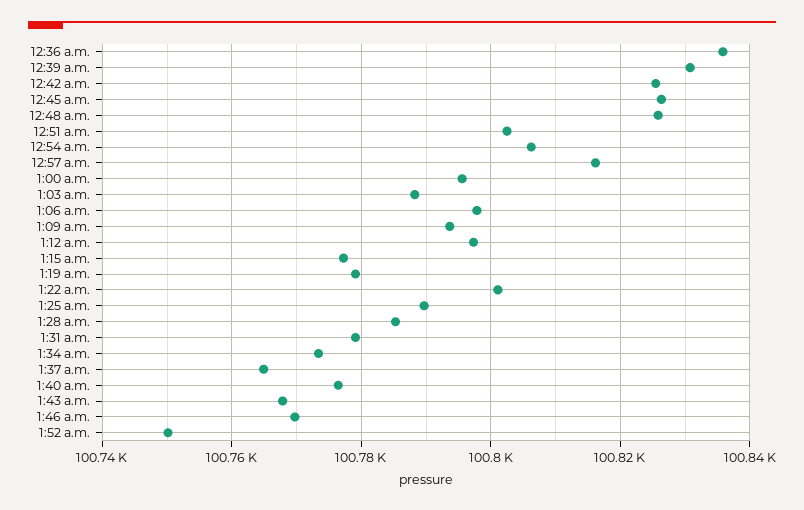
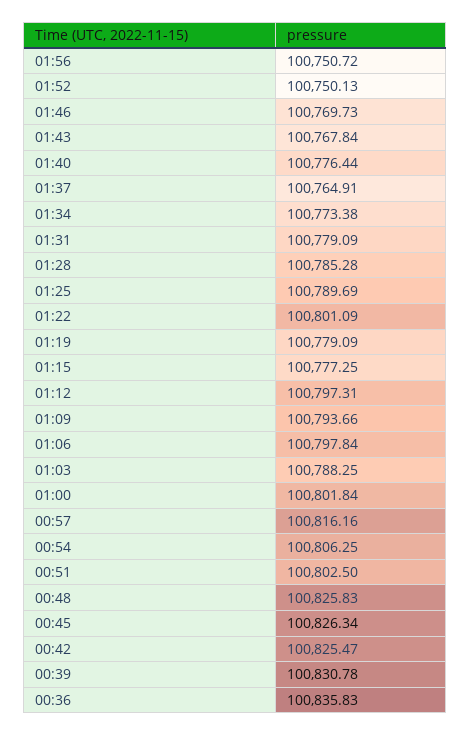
1:00 a.m.: 100796 -> 100801.84
01:56: none -> 100750.72

